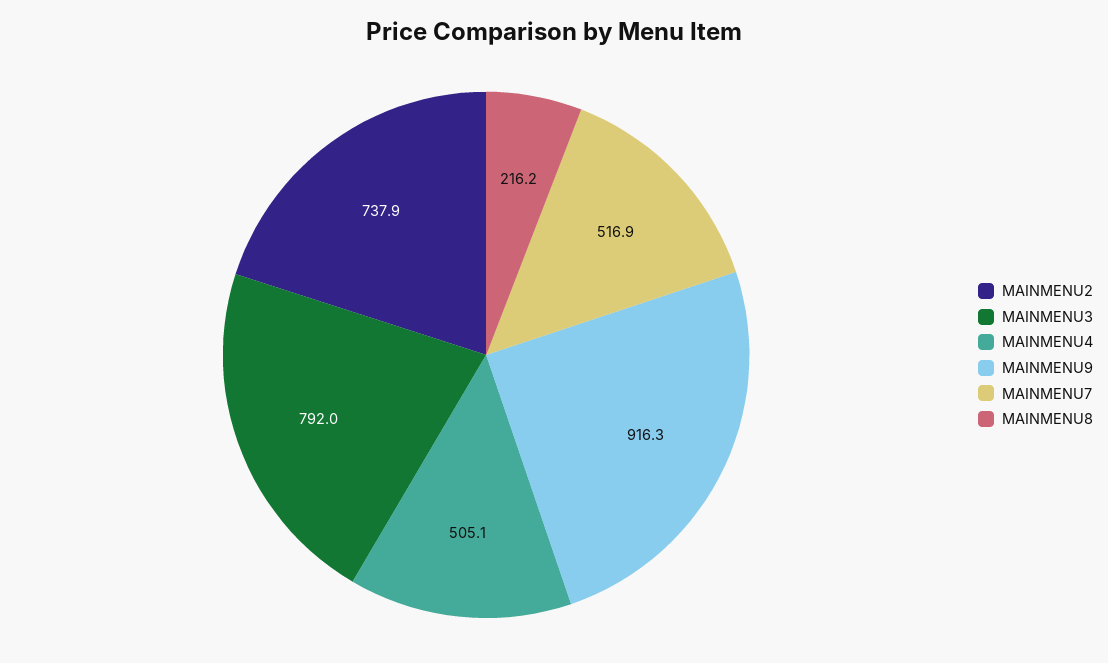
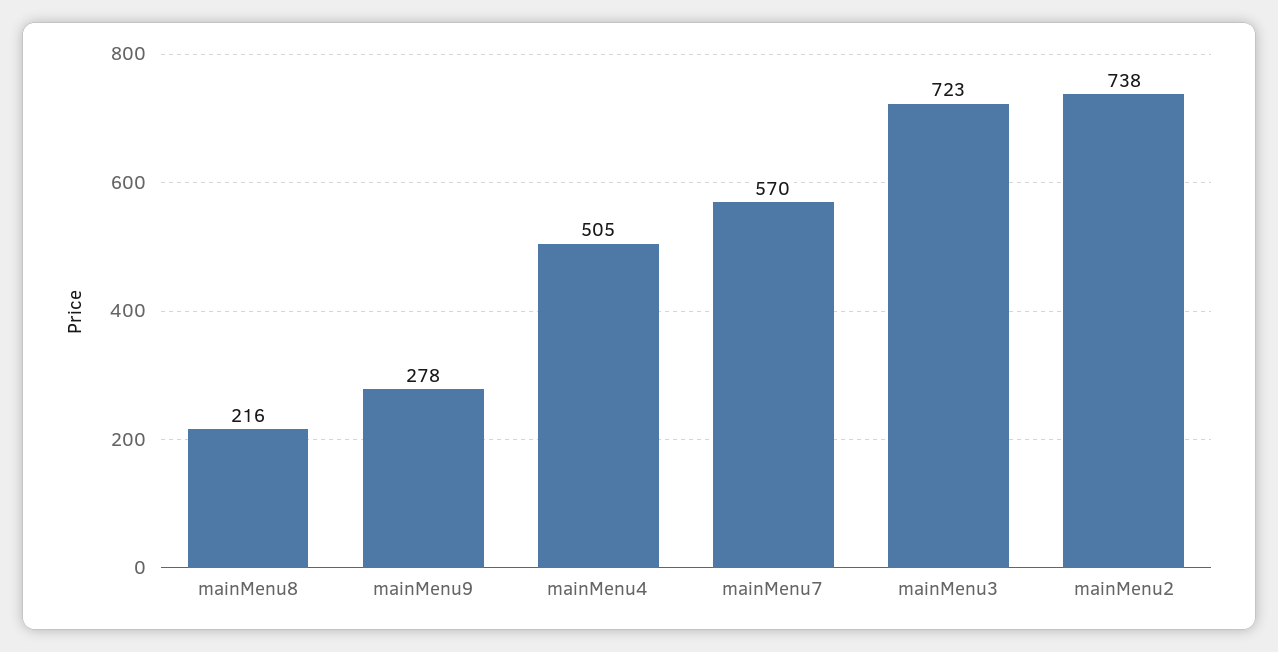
MAINMENU3: 792 -> 723
MAINMENU9: 916.3 -> 278
MAINMENU7: 516.9 -> 570

